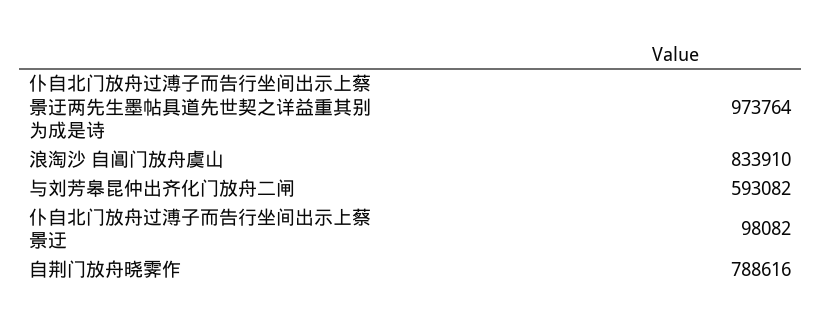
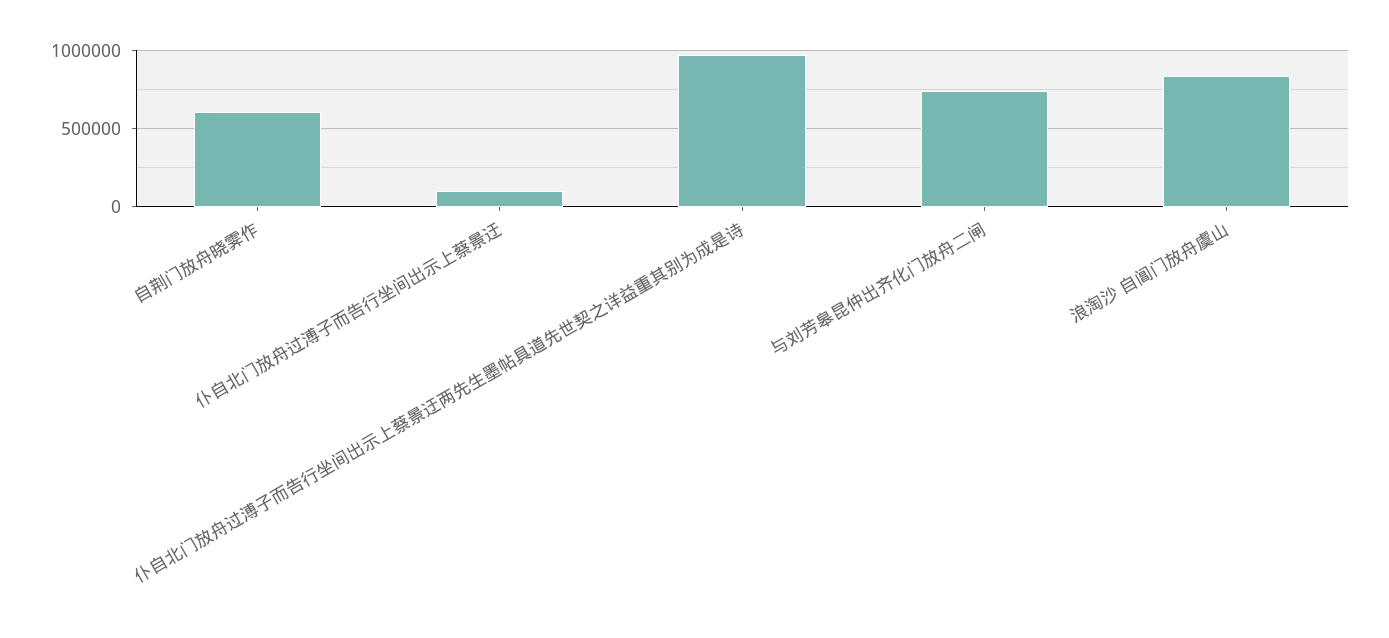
与刘芳皋昆仲出齐化门放舟二闸: 593082 -> 750000
自荆门放舟晓霁作: 788616 -> 600000

